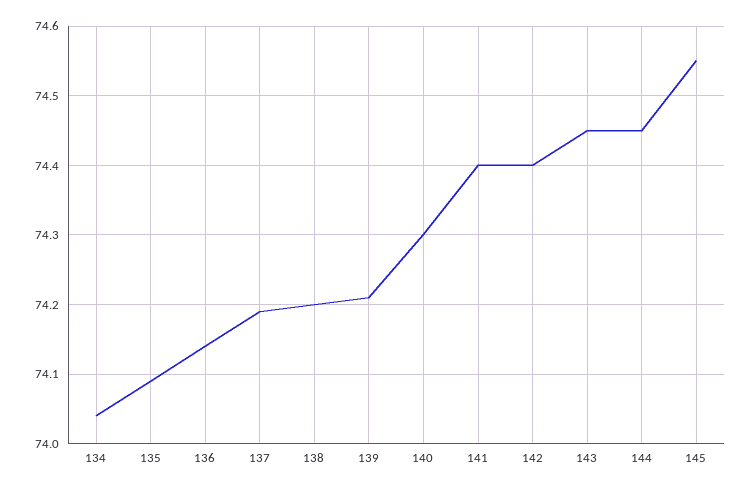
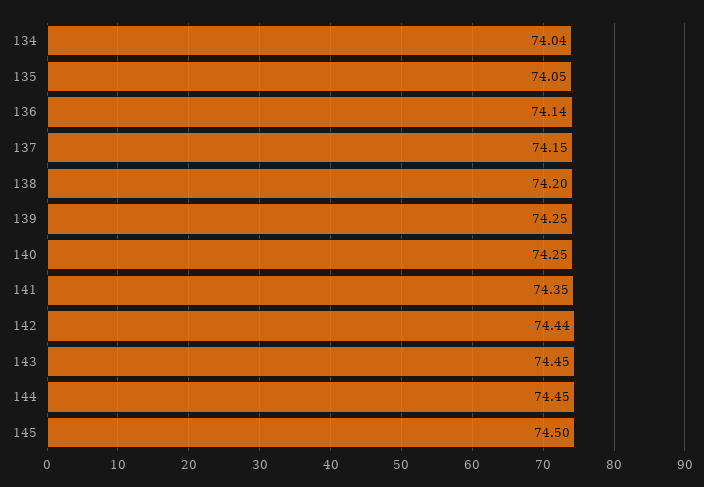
135: 74.09 -> 74.05
137: 74.19 -> 74.15
139: 74.21 -> 74.25
140: 74.3 -> 74.25
141: 74.4 -> 74.35
142: 74.4 -> 74.44
145: 74.55 -> 74.5

